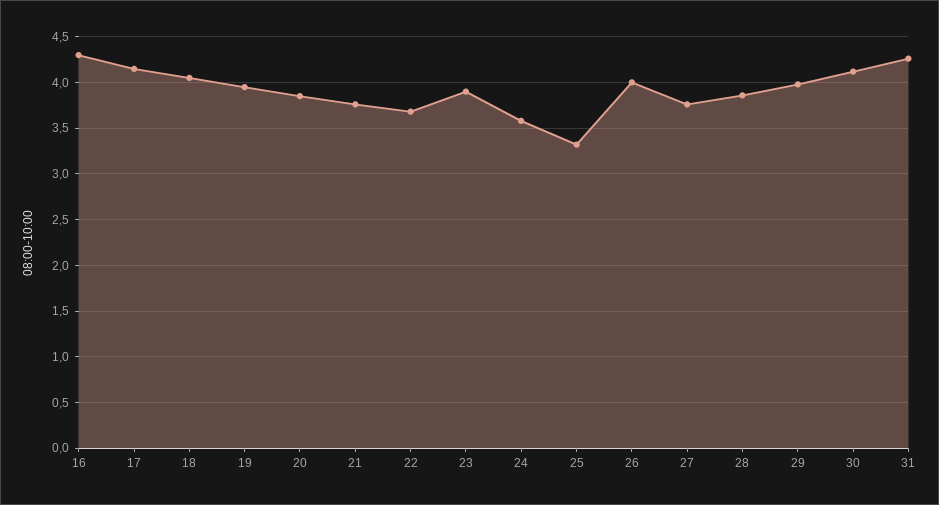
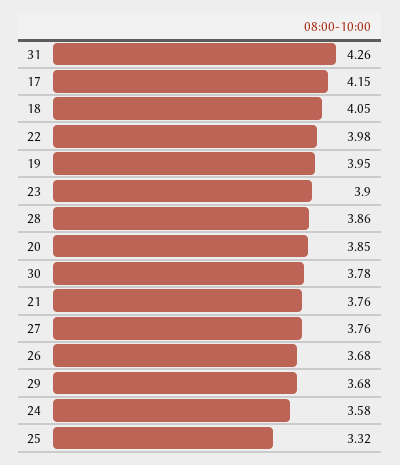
16: 4.3 -> none
22: 3.7 -> 3.98
26: 4 -> 3.68
29: 4 -> 3.68
30: 4.1 -> 3.78

